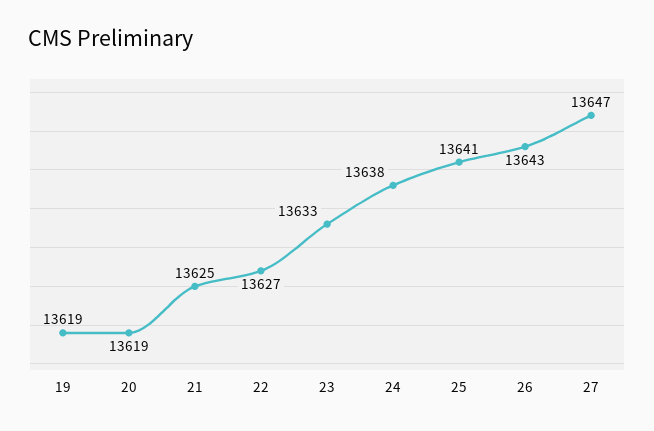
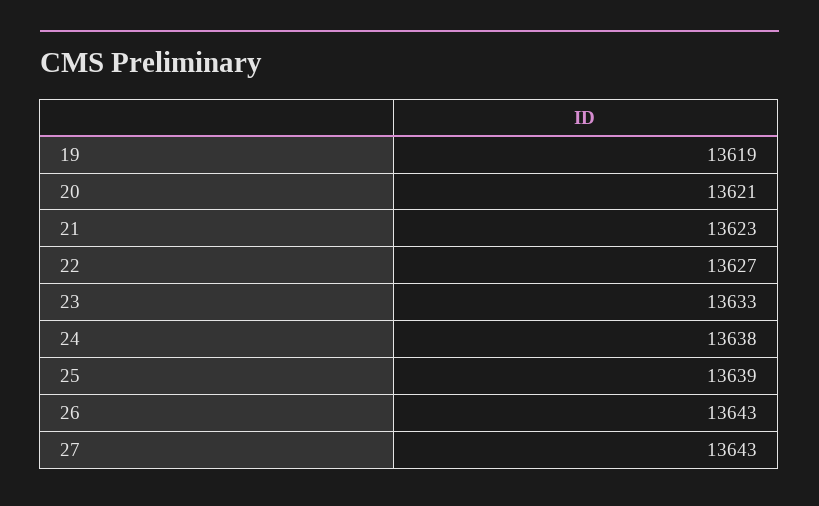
20: 13619 -> 13621
21: 13625 -> 13623
25: 13641 -> 13639
27: 13647 -> 13643

